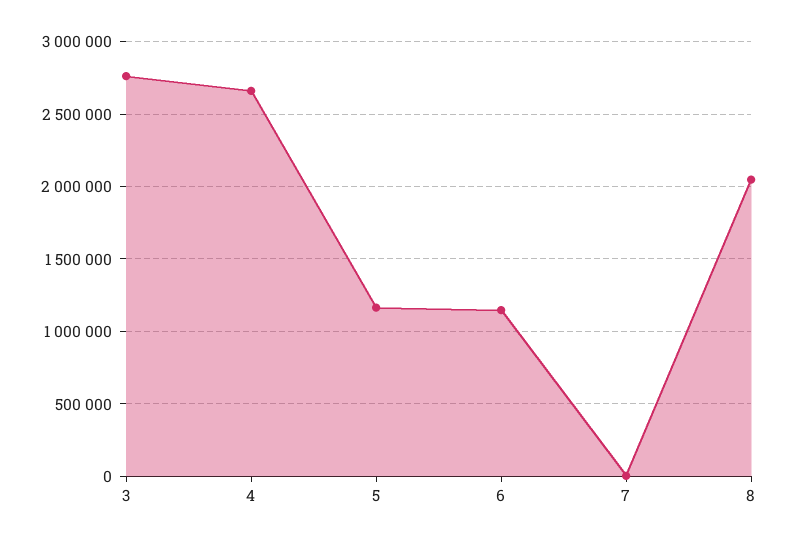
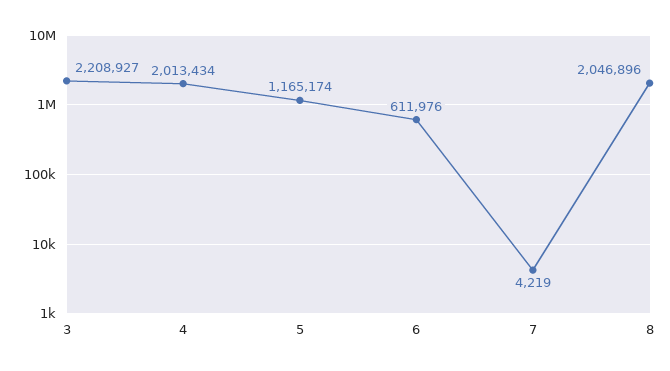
3: 2750000 -> 2208927
4: 2650000 -> 2013434
6: 1150000 -> 611976

